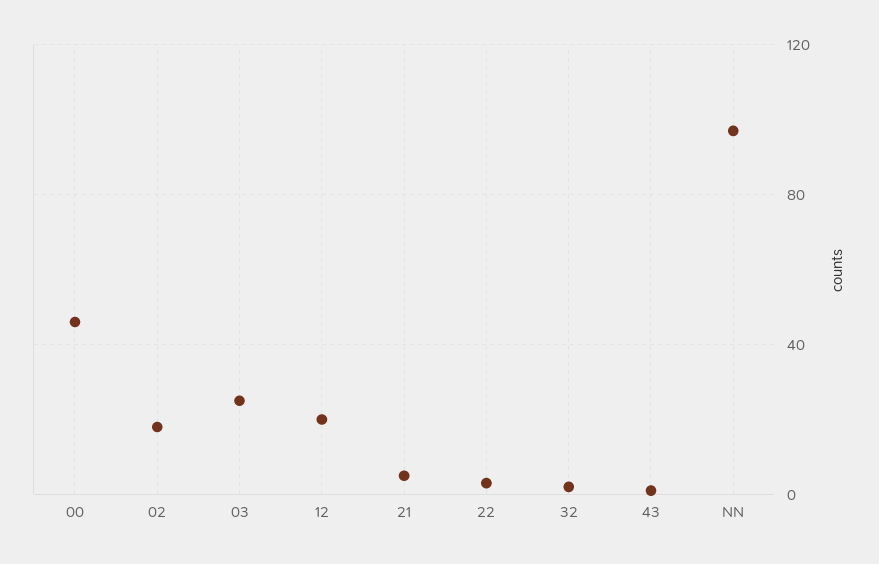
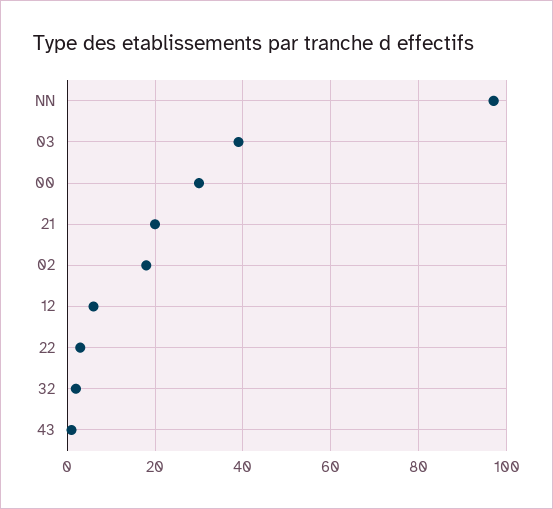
00: 45 -> 30
03: 25 -> 40
12: 20 -> 5
21: 5 -> 20

